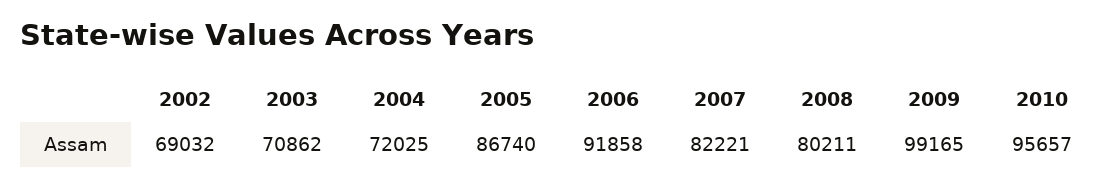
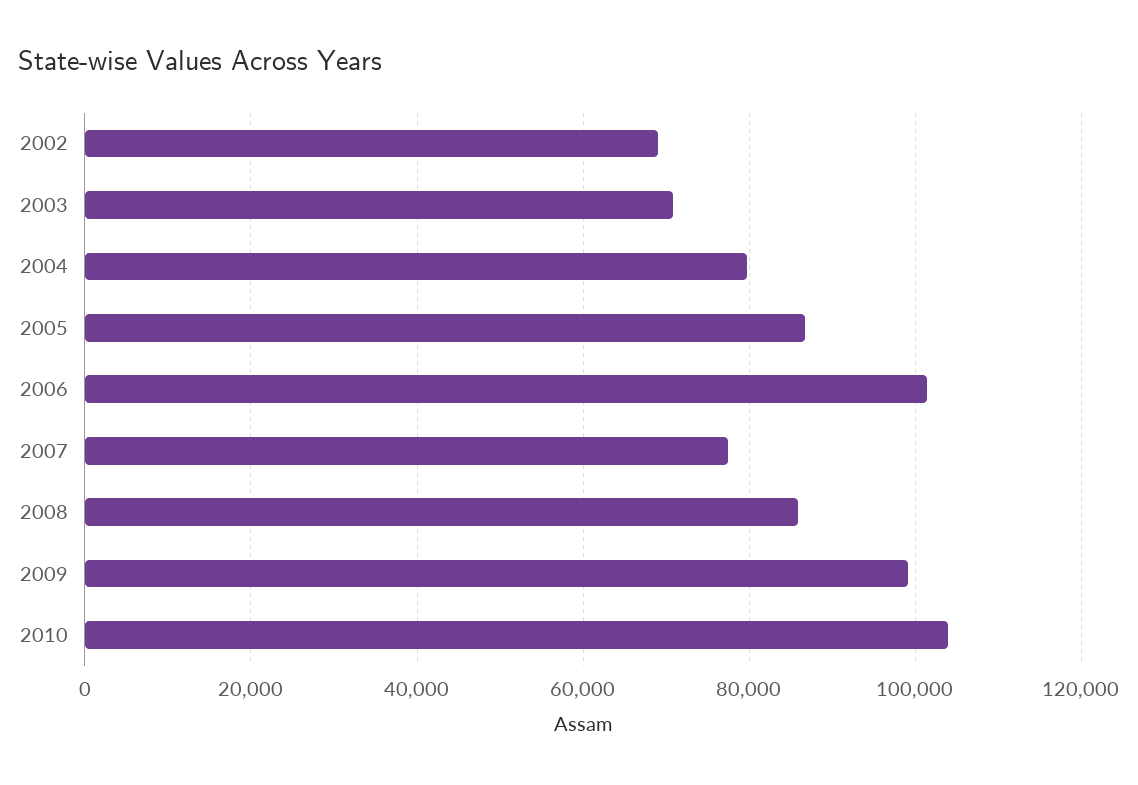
2004: 72025 -> 80000
2006: 91858 -> 102000
2007: 82221 -> 78000
2008: 80211 -> 86000
2010: 95657 -> 104000

